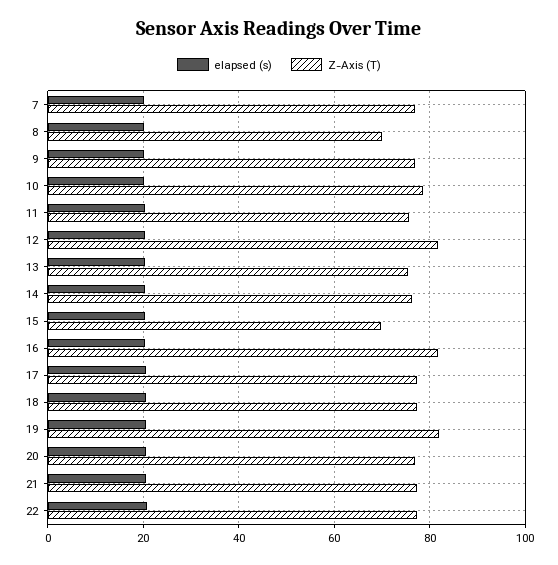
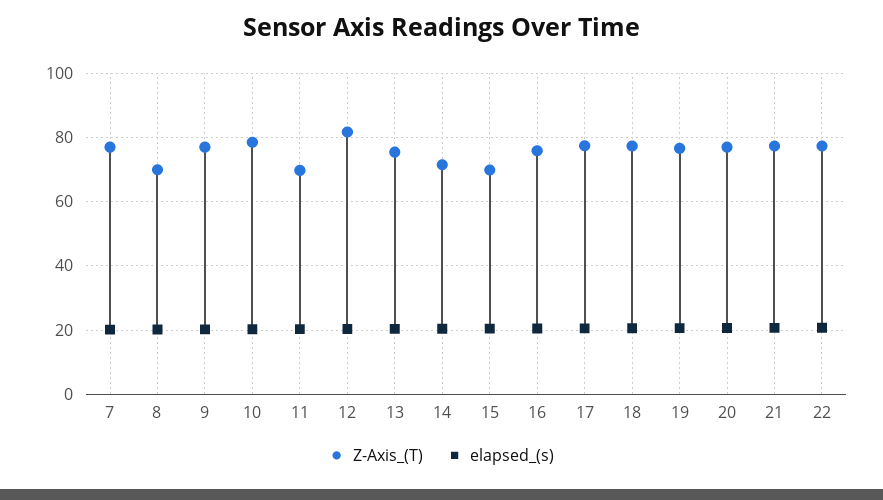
Z-Axis (T), 11: 76 -> 70
Z-Axis (T), 14: 76 -> 72
Z-Axis (T), 16: 82 -> 76
Z-Axis (T), 19: 82 -> 76

